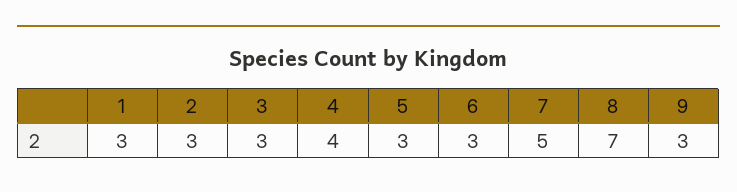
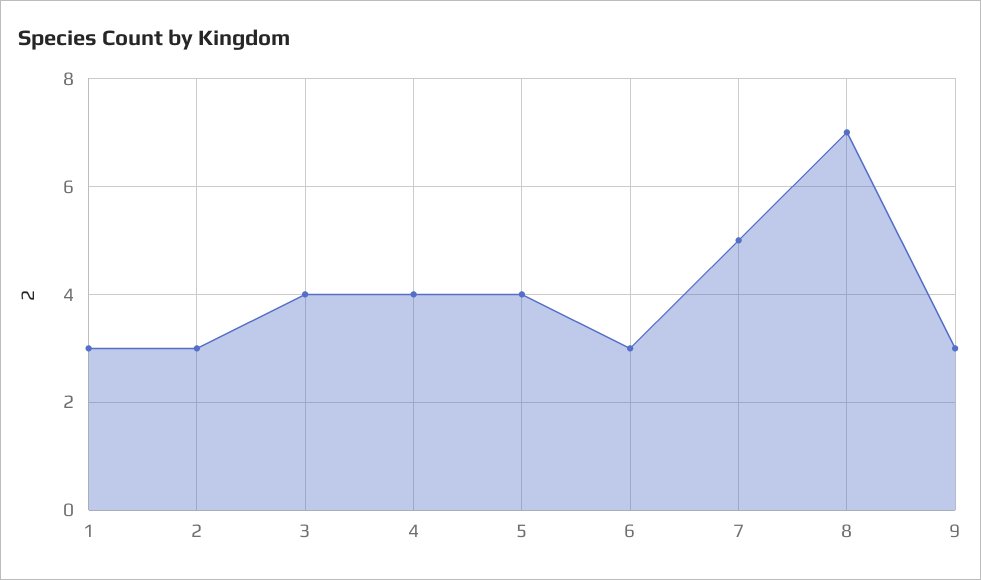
3: 3 -> 4
5: 3 -> 4

